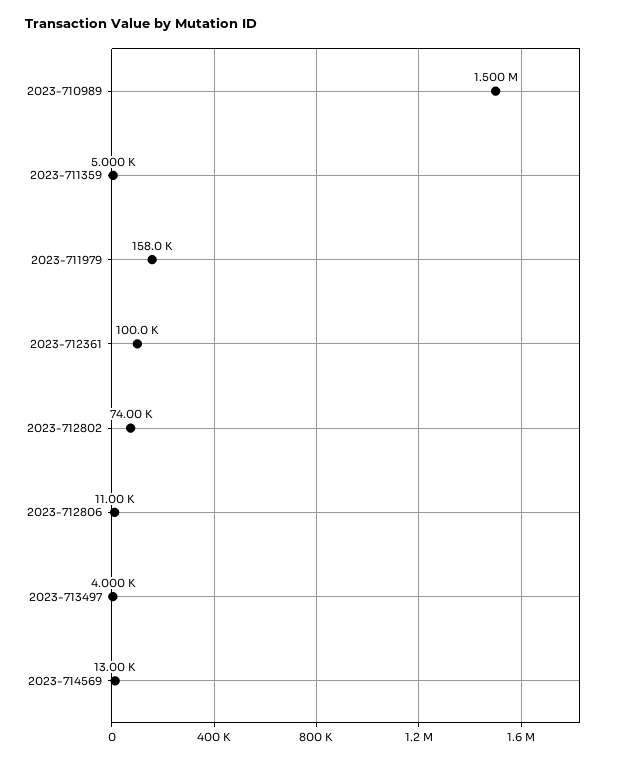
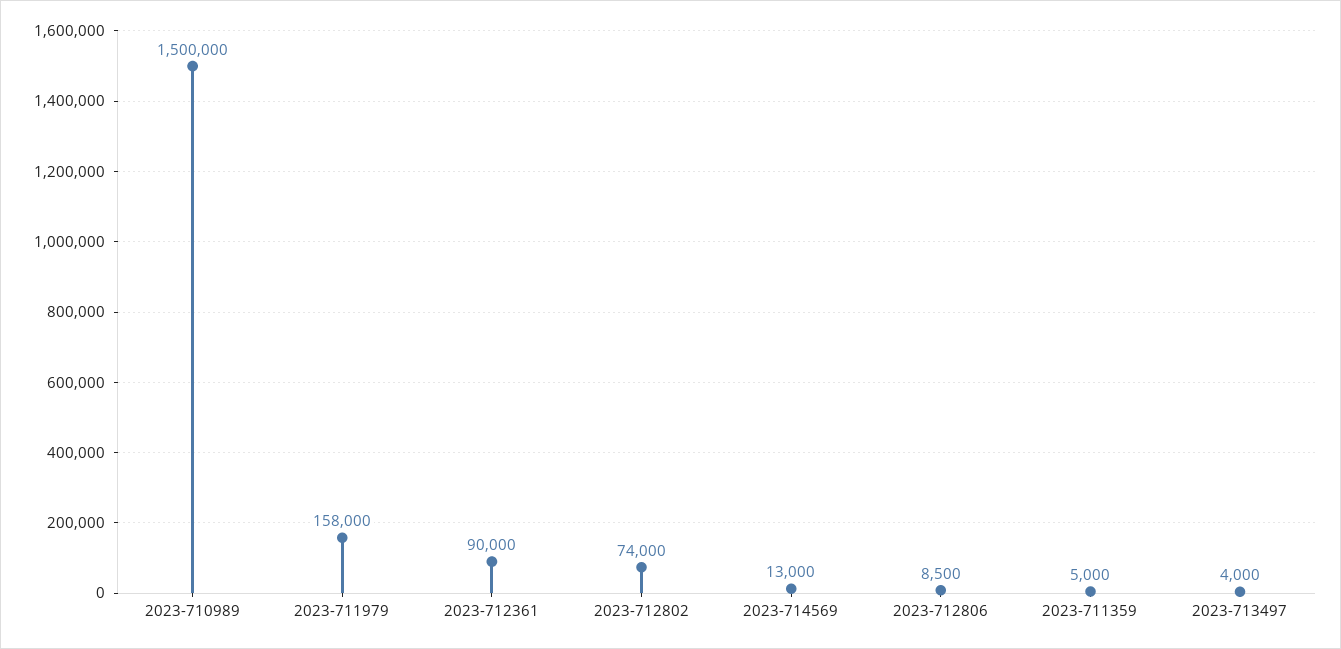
2023-712361: 100000 -> 90000
2023-712806: 11000 -> 8500

